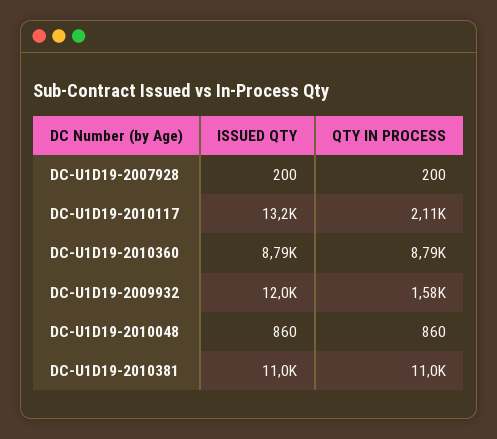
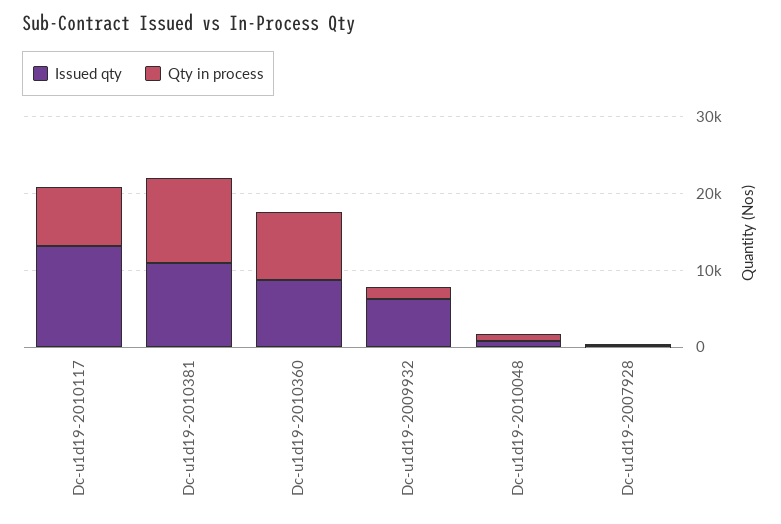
QTY IN PROCESS, DC-U1D19-2010117: 2110 -> 8000
ISSUED QTY, DC-U1D19-2009932: 12000 -> 6000

